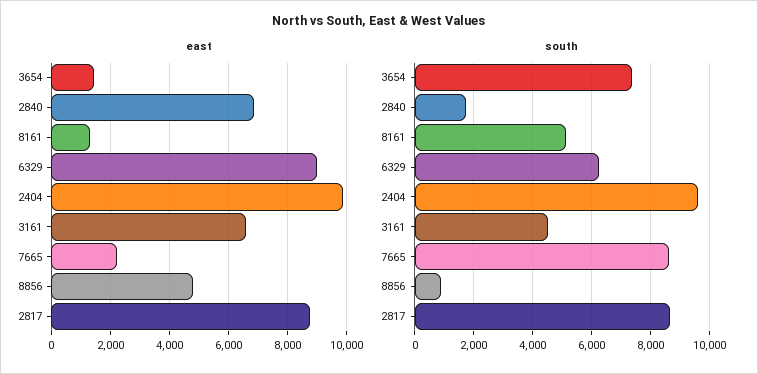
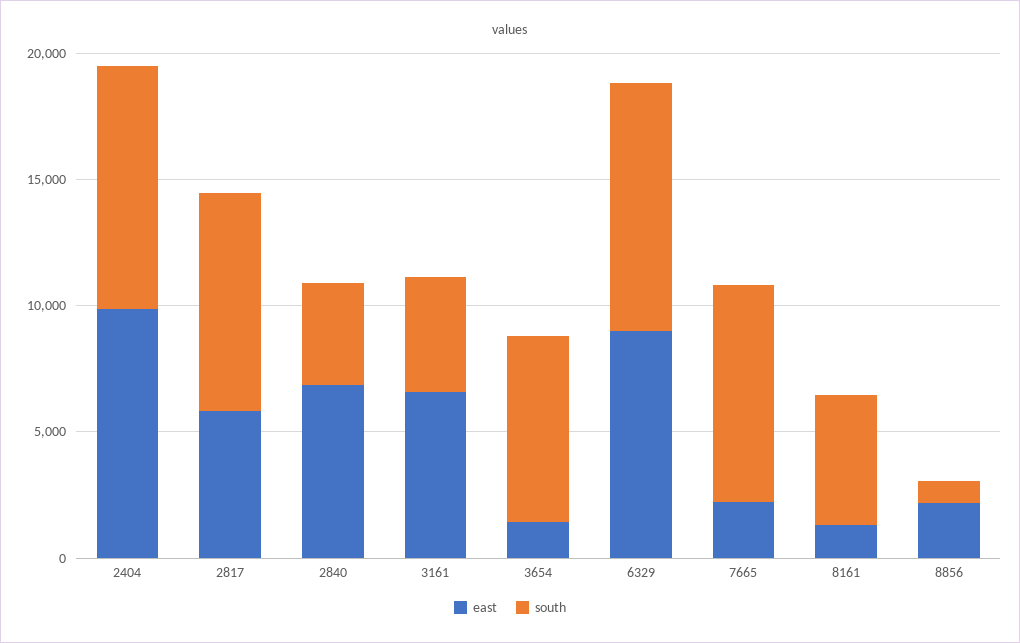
east, 8856: 4750 -> 2000
east, 2817: 8750 -> 6000
south, 2840: 1750 -> 4000
south, 6329: 6250 -> 10000

